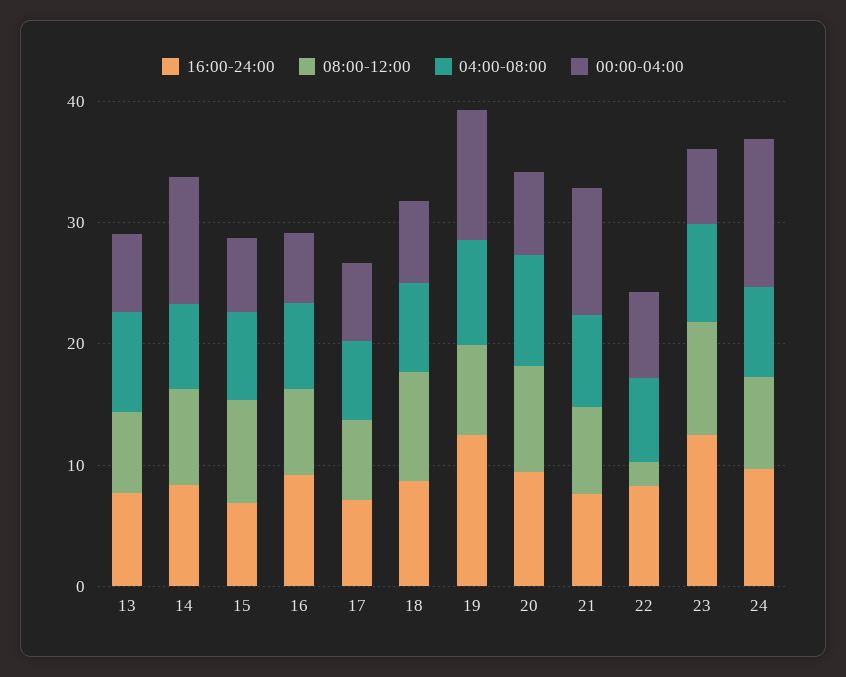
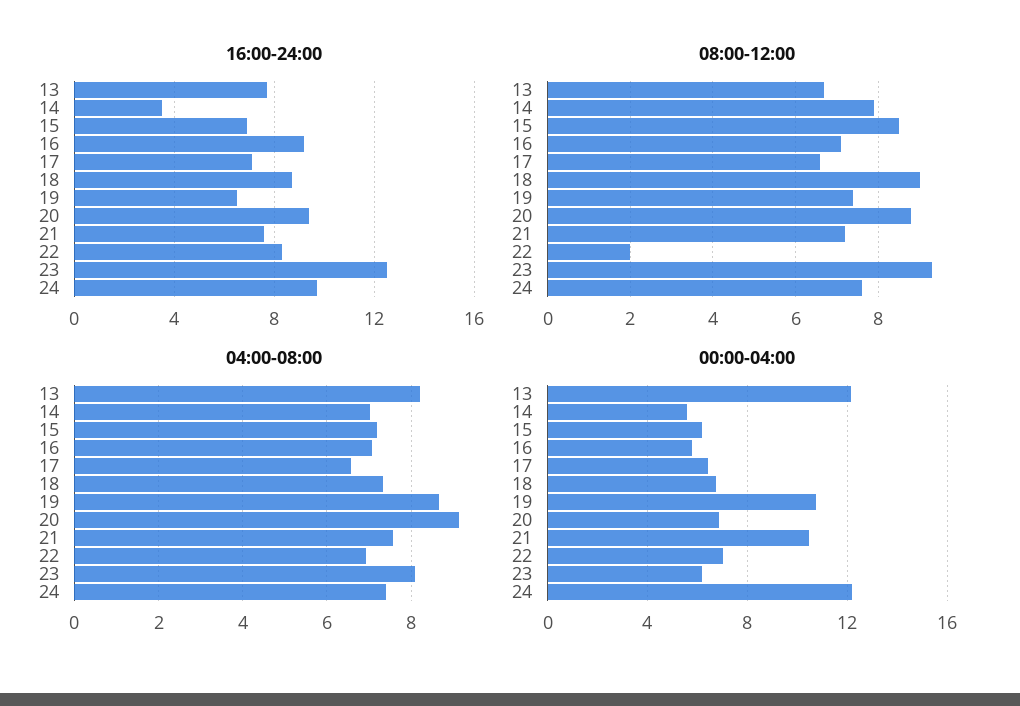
00:00-04:00, 13: 6 -> 12
16:00-24:00, 14: 8 -> 3.5
00:00-04:00, 14: 10 -> 5.5
16:00-24:00, 19: 12 -> 6.5

